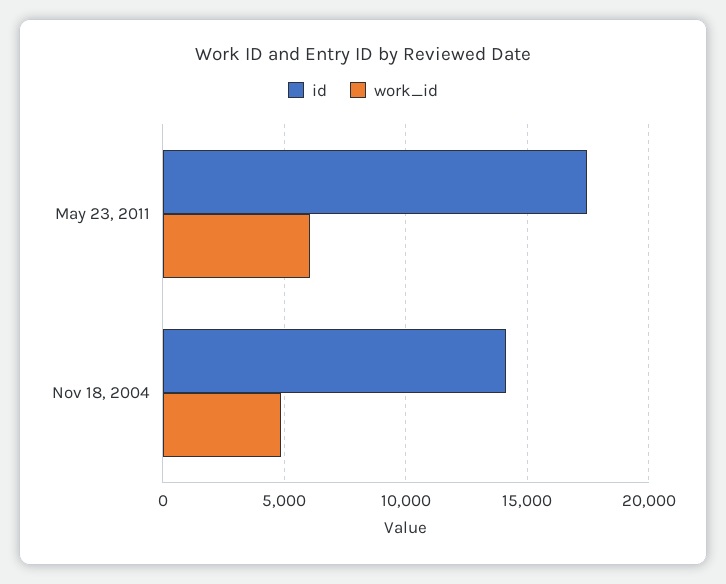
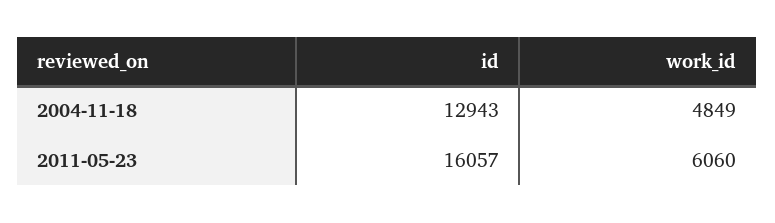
id, May 23, 2011: 17500 -> 16057
id, Nov 18, 2004: 14000 -> 12943

